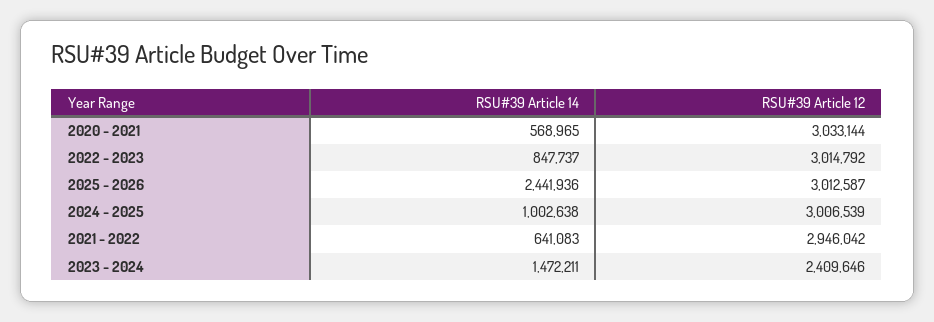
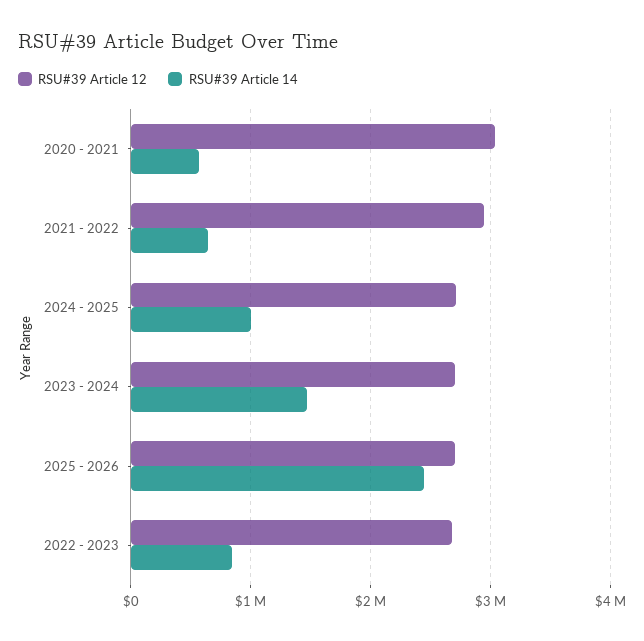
RSU#39 Article 12, 2022 - 2023: 3014792 -> 2700000
RSU#39 Article 12, 2025 - 2026: 3012587 -> 2700000
RSU#39 Article 12, 2024 - 2025: 3006539 -> 2700000
RSU#39 Article 12, 2023 - 2024: 2409646 -> 2700000

